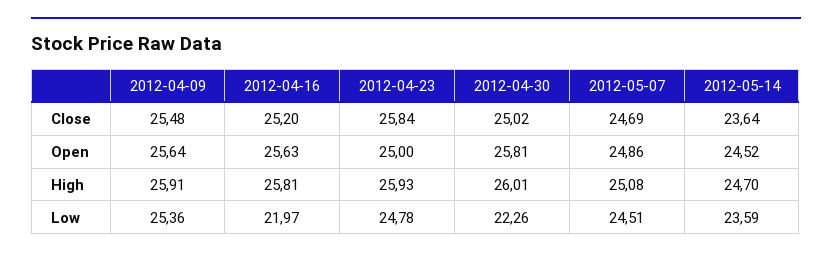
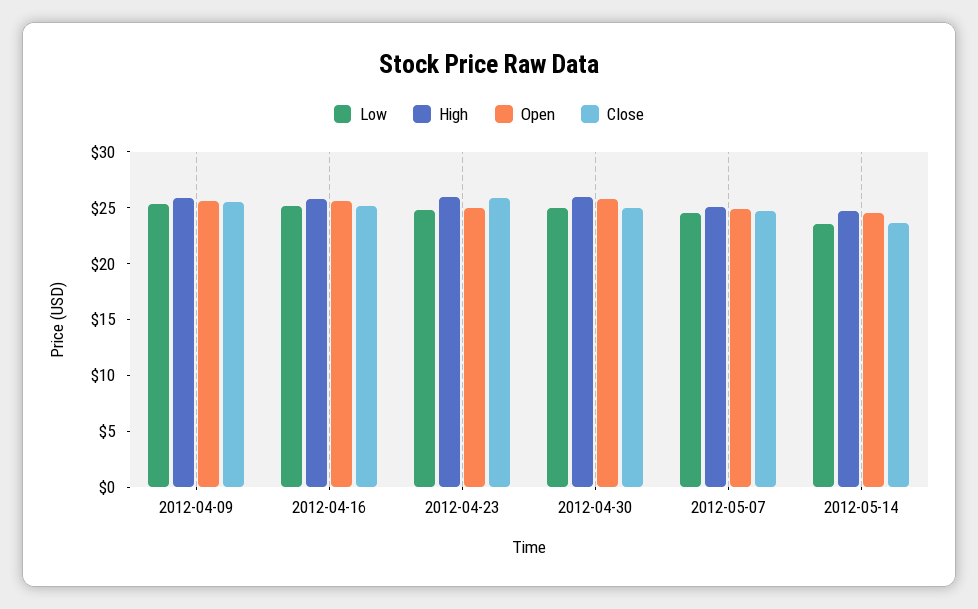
Low, 2012-04-16: 21.97 -> 25
Low, 2012-04-30: 22.26 -> 25

